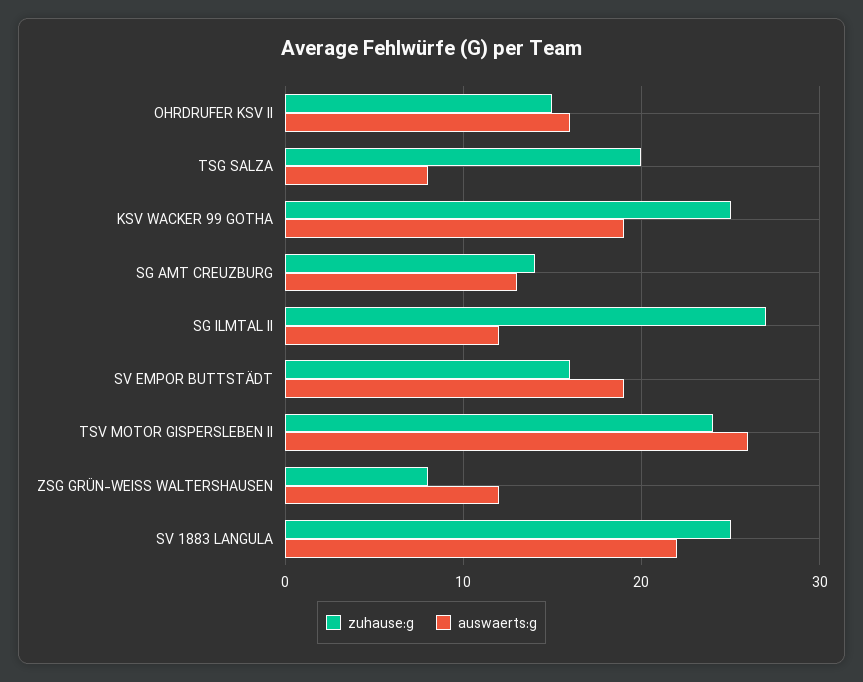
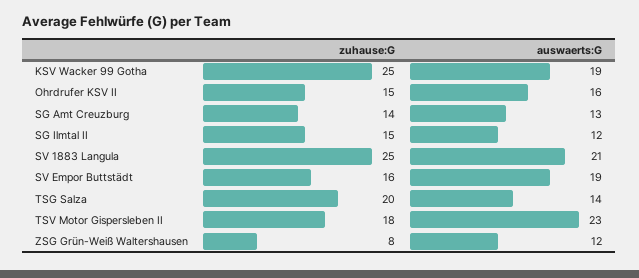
auswaerts:g, TSG SALZA: 8 -> 14
zuhause:g, SG ILMTAL II: 27 -> 15
zuhause:g, TSV MOTOR GISPERSLEBEN II: 24 -> 18
auswaerts:g, TSV MOTOR GISPERSLEBEN II: 26 -> 23
auswaerts:g, SV 1883 LANGULA: 22 -> 21

